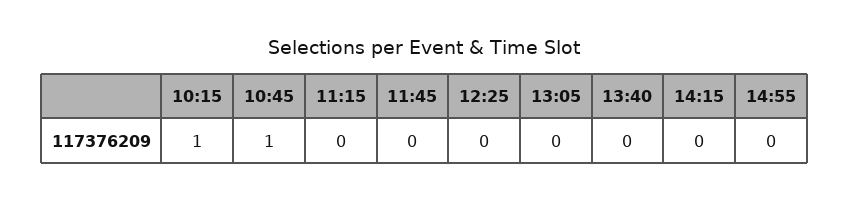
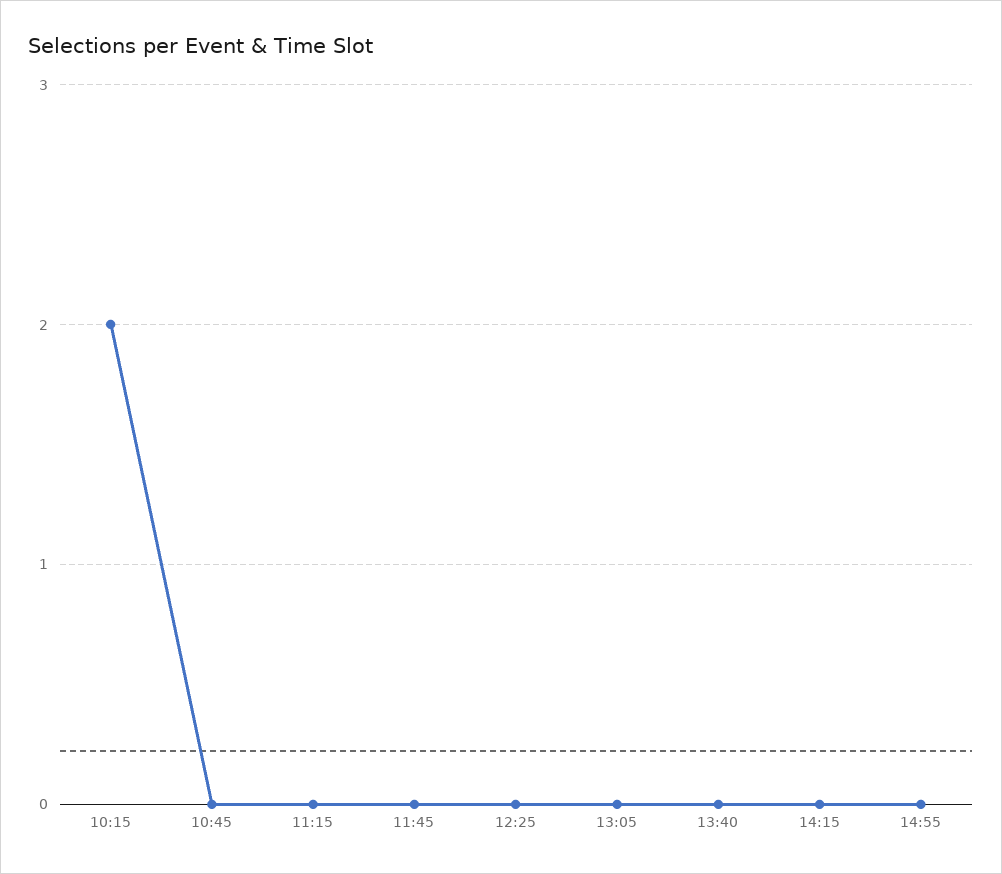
10:15: 1 -> 2
10:45: 1 -> 0

